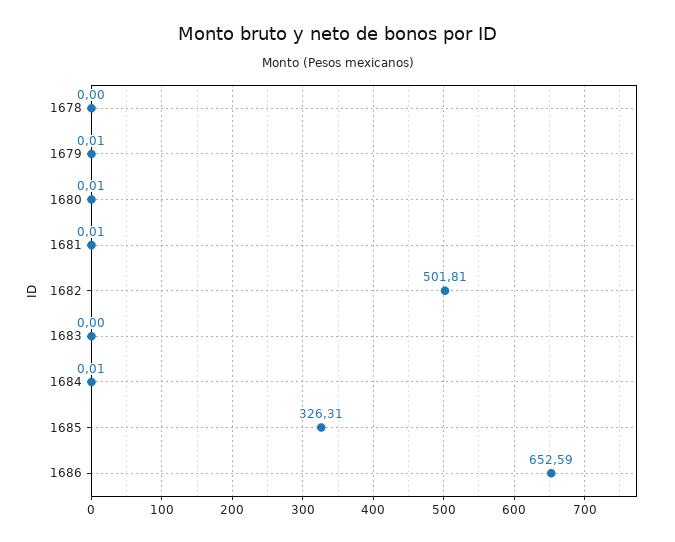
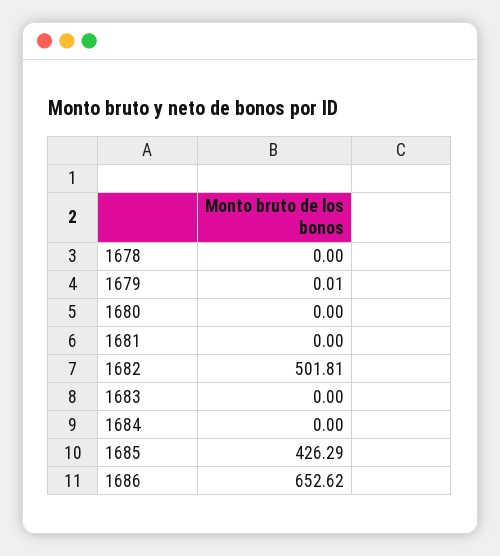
1680: 0.01 -> 0
1681: 0.01 -> 0
1684: 0.01 -> 0
1685: 326.31 -> 426.29
1686: 652.59 -> 652.62

